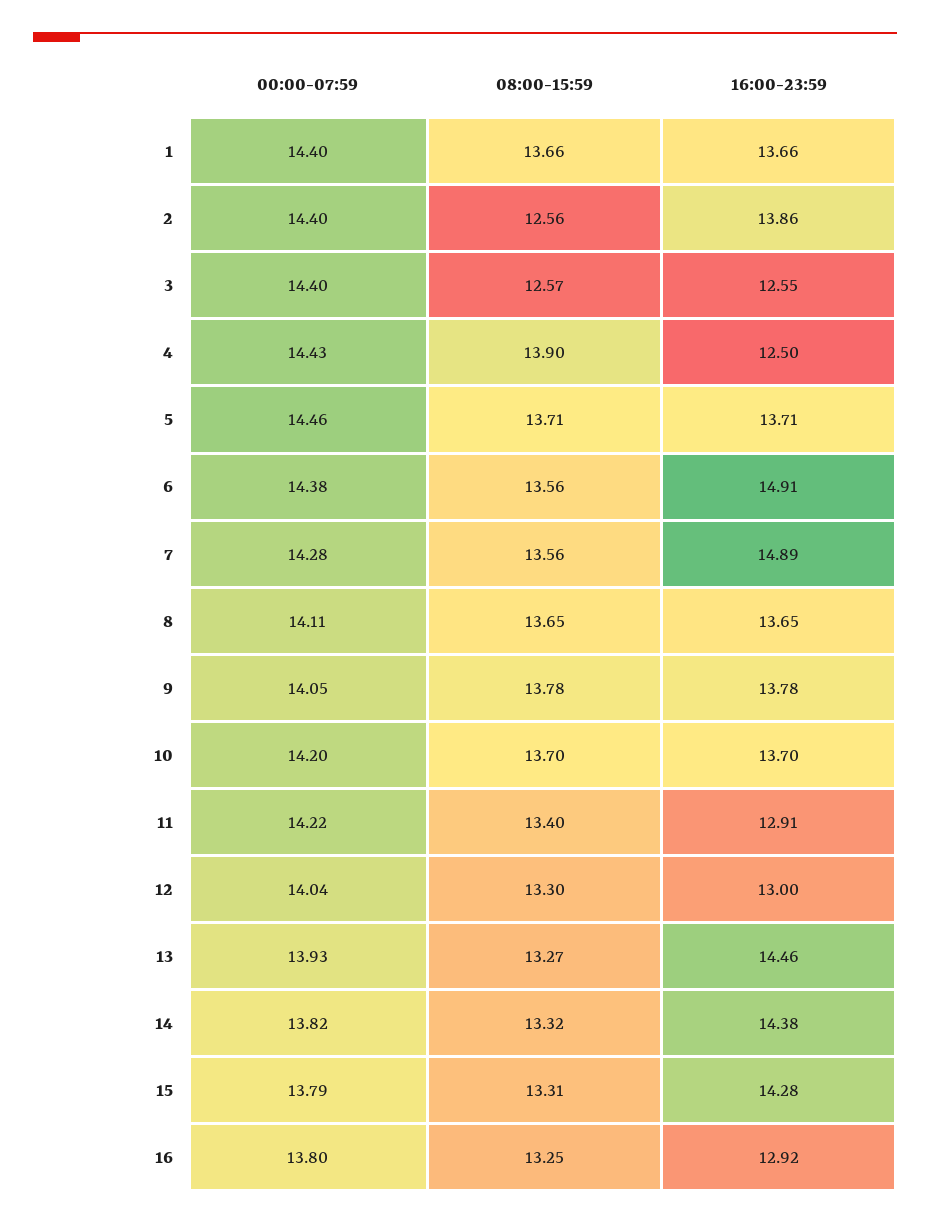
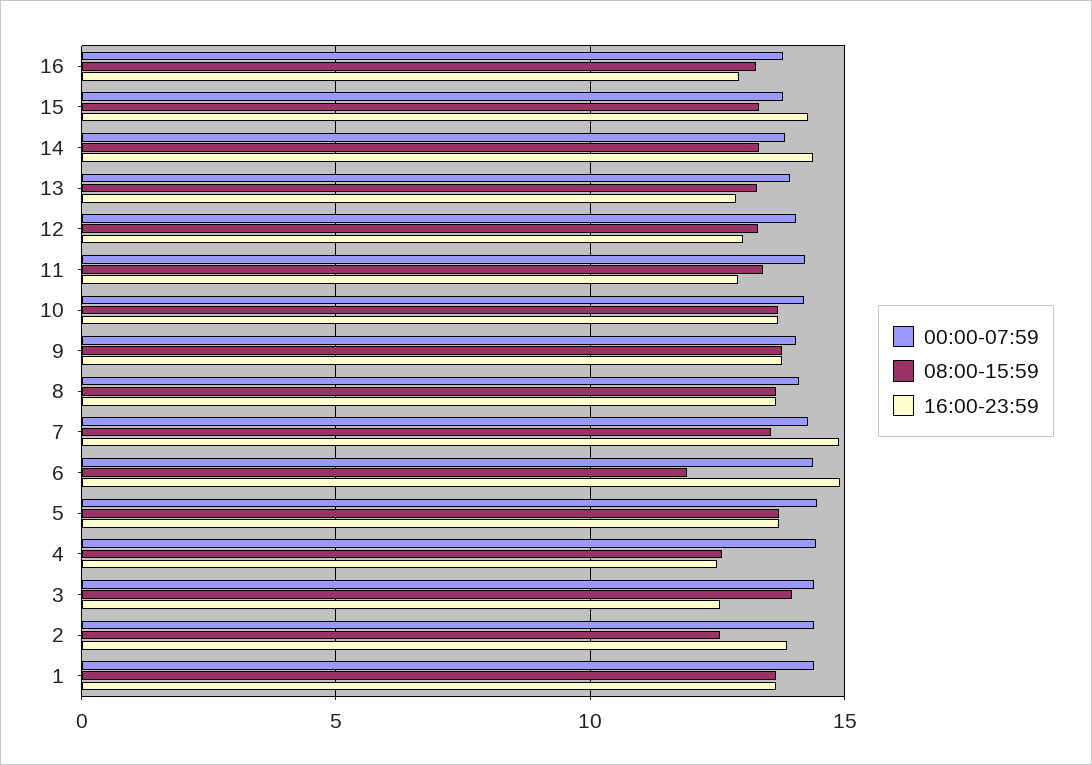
08:00-15:59, 3: 12.57 -> 14
08:00-15:59, 4: 13.9 -> 12.5
08:00-15:59, 6: 13.56 -> 12
16:00-23:59, 13: 14.46 -> 13

